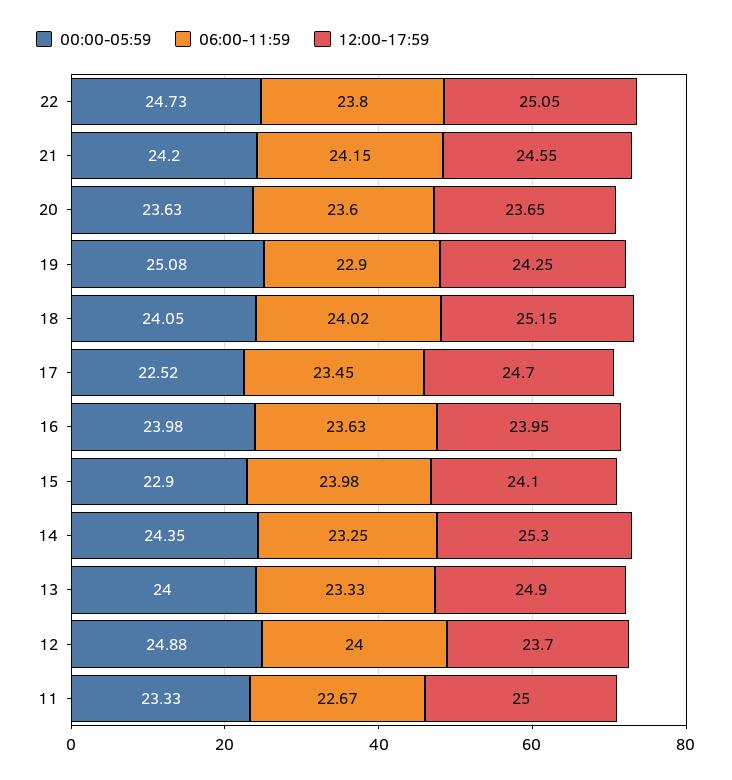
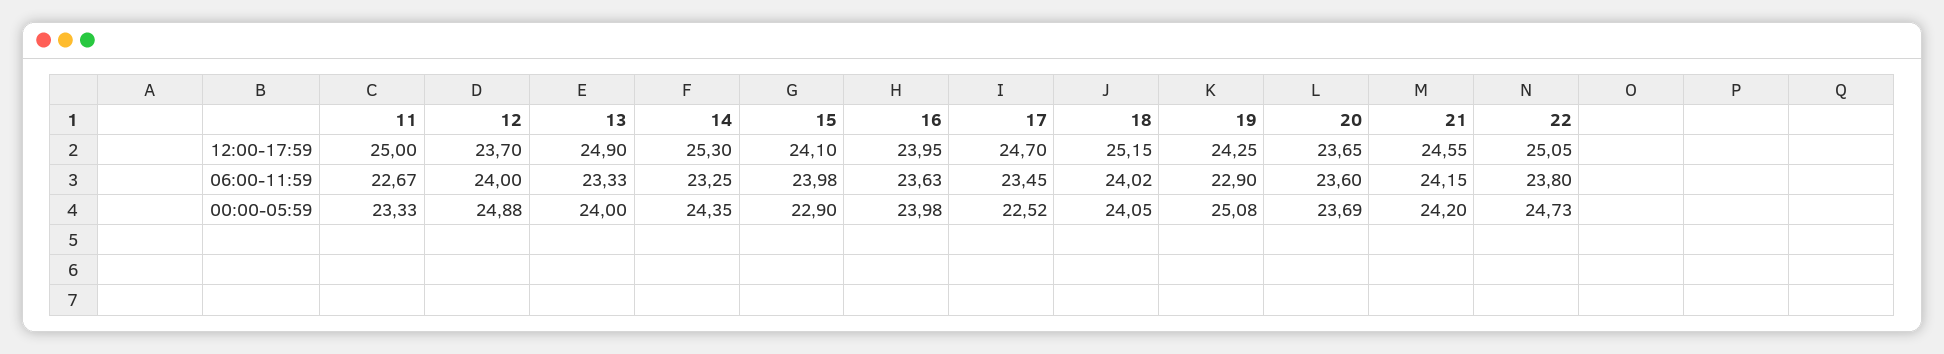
00:00-05:59, 20: 23.63 -> 23.69

